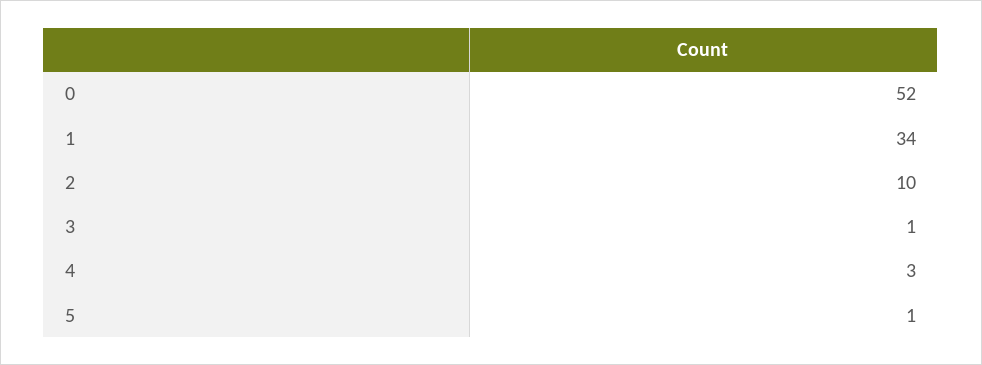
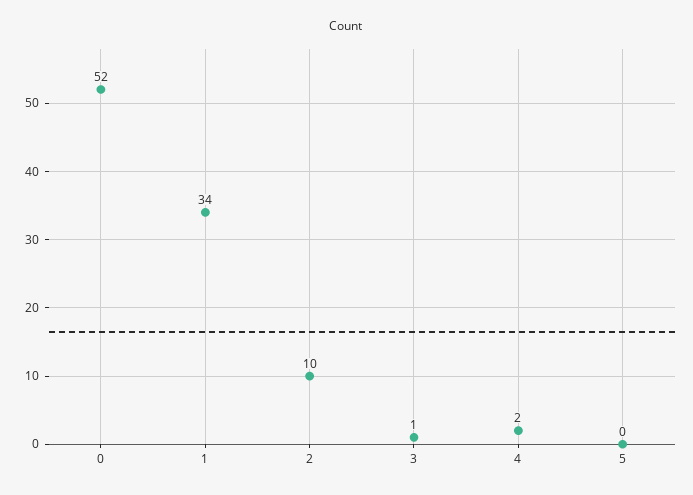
4: 3 -> 2
5: 1 -> 0

